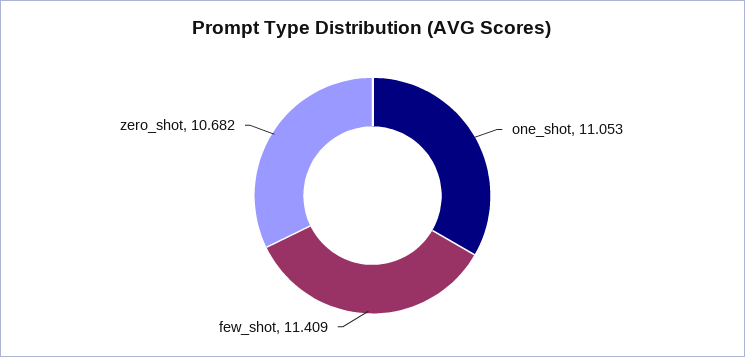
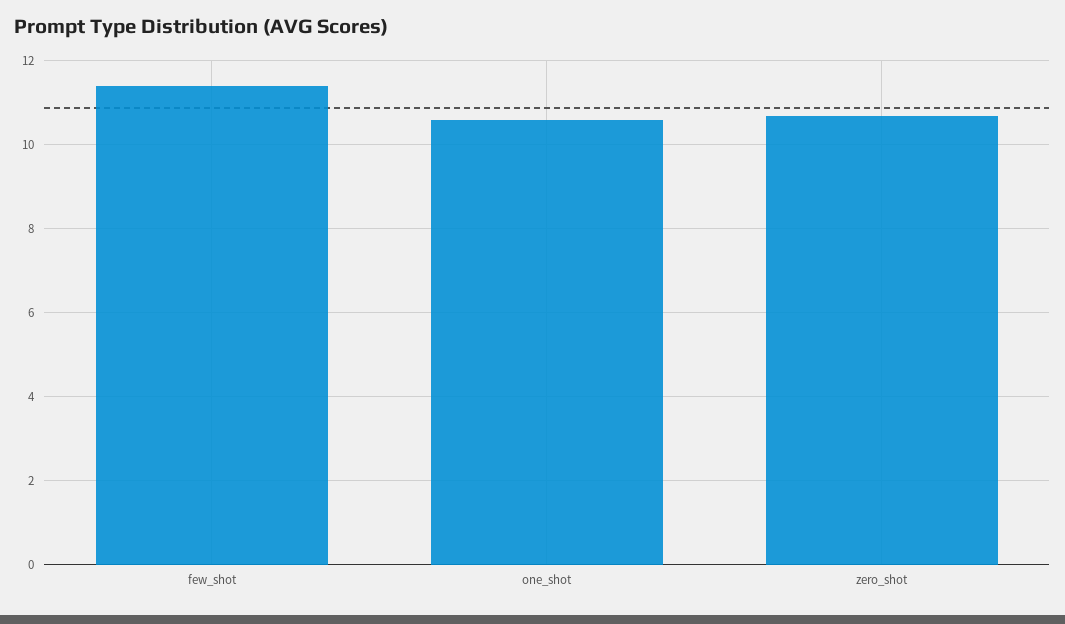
one_shot: 11.053 -> 10.6

